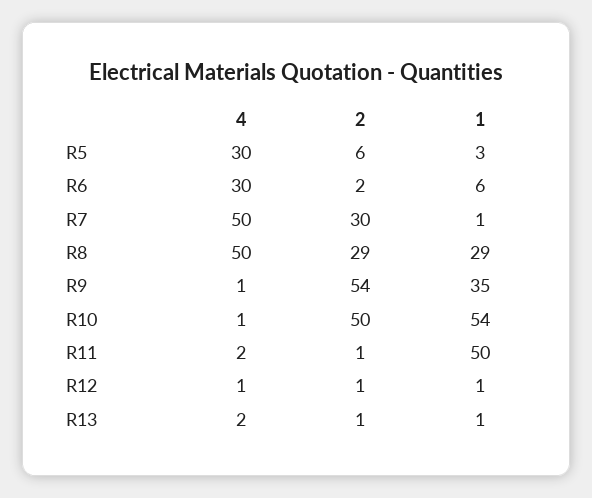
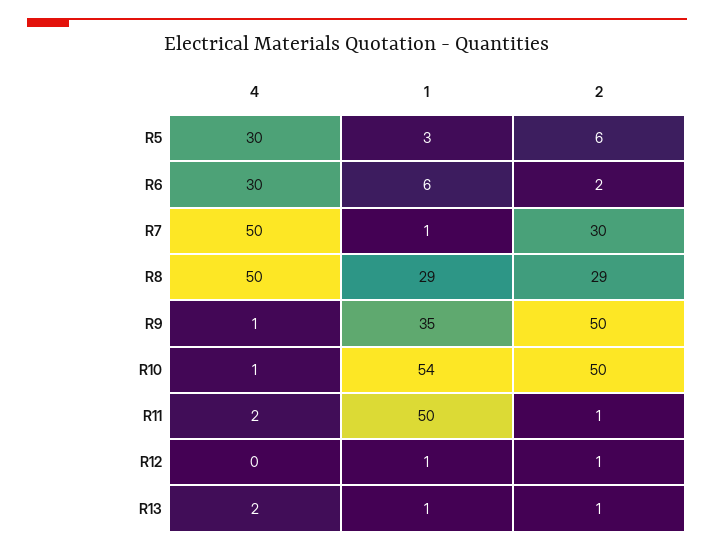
2, R9: 54 -> 50
4, R12: 1 -> 0

